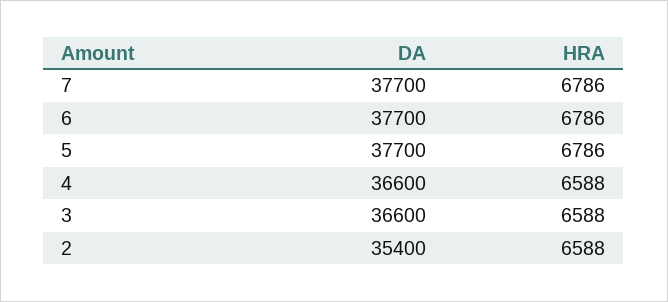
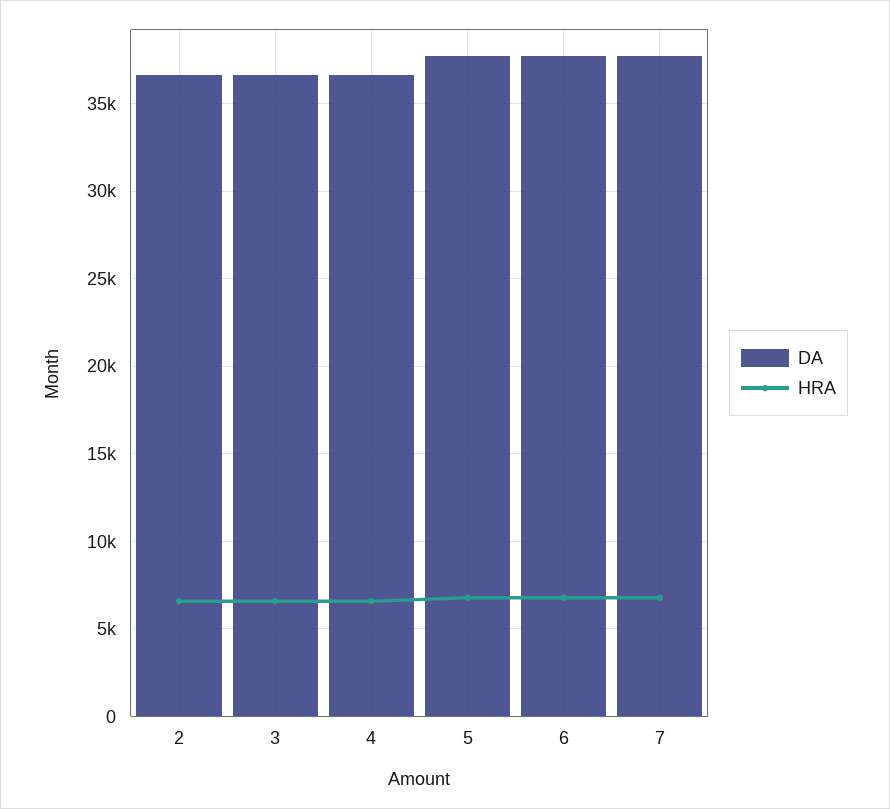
DA, 2: 35400 -> 36500

